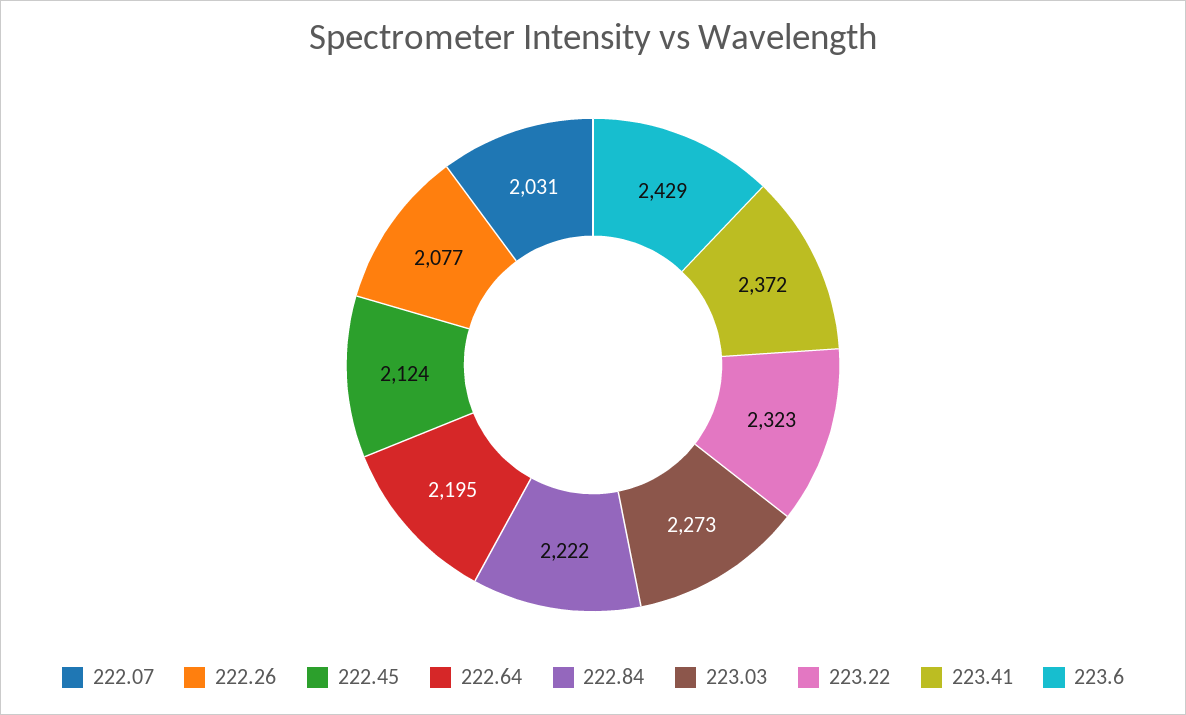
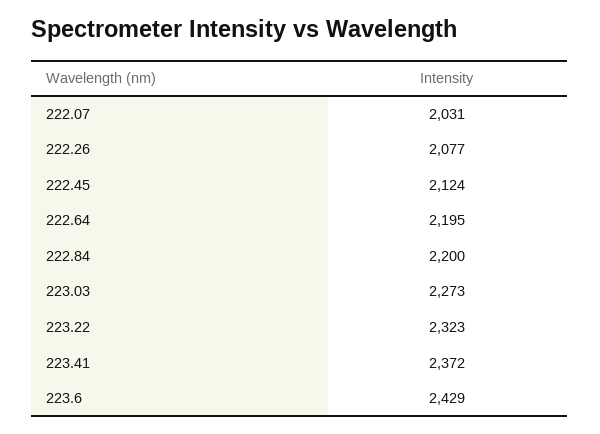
222.84: 2222 -> 2200

